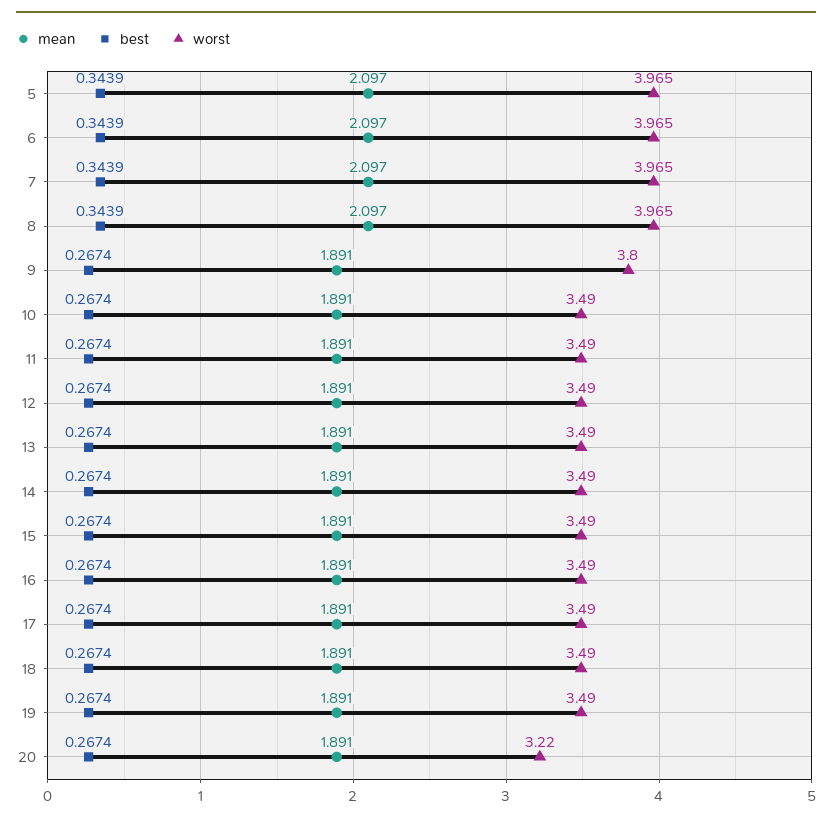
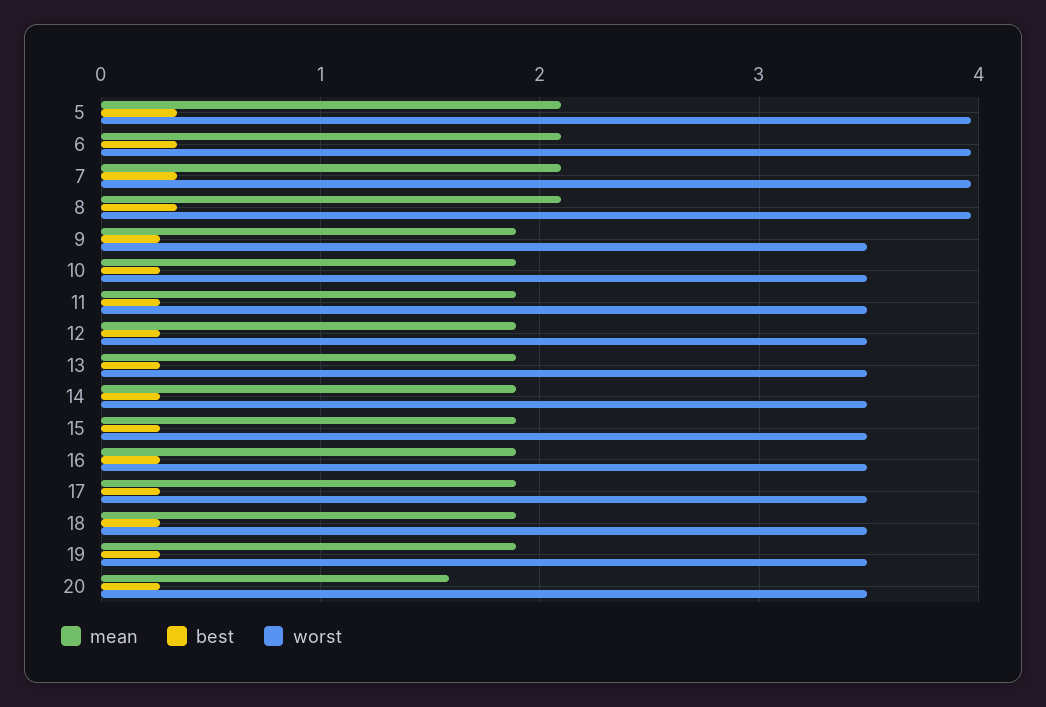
worst, 9: 3.8 -> 3.5
mean, 20: 1.891 -> 1.6
worst, 20: 3.22 -> 3.5

